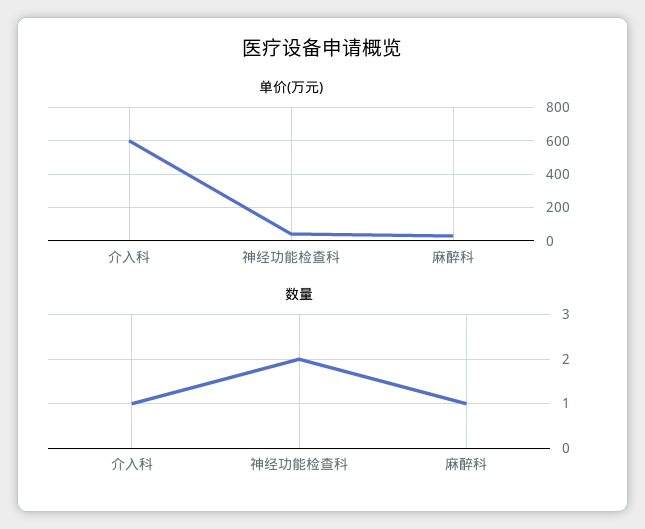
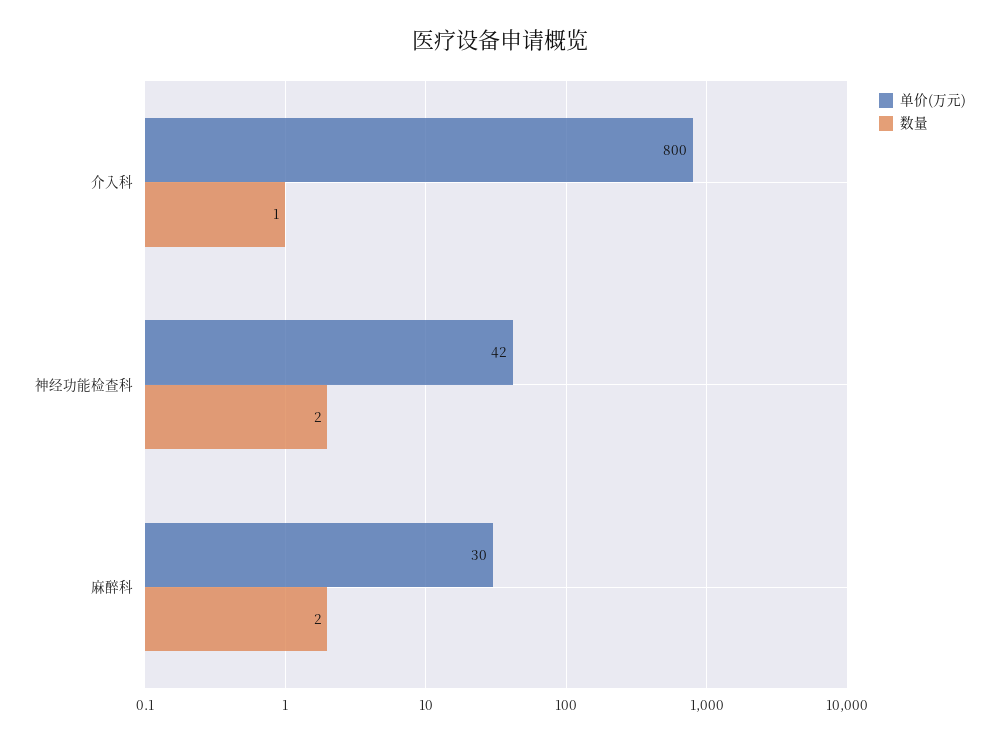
单价(万元), 介入科: 600 -> 800
数量, 麻醉科: 1 -> 2

